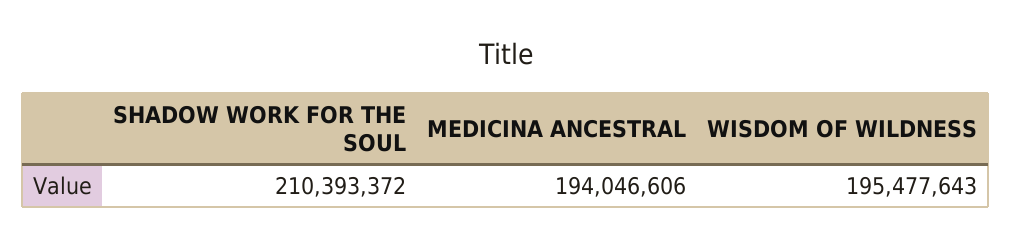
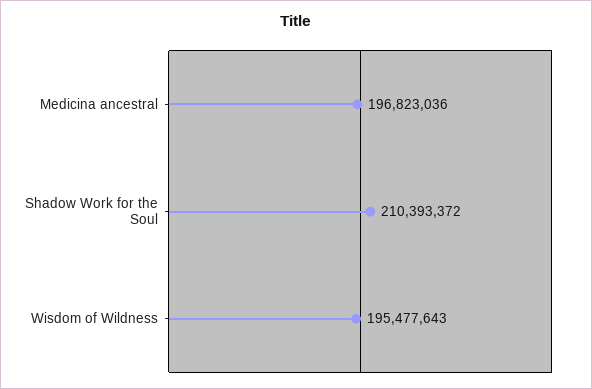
MEDICINA ANCESTRAL: 194046606 -> 196823036

